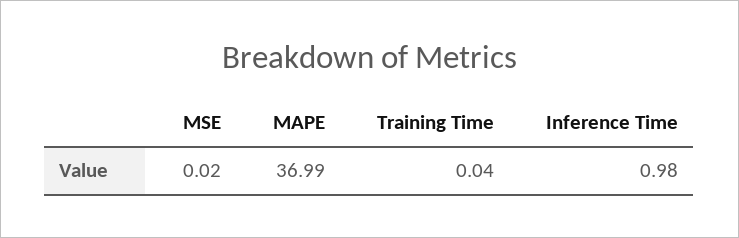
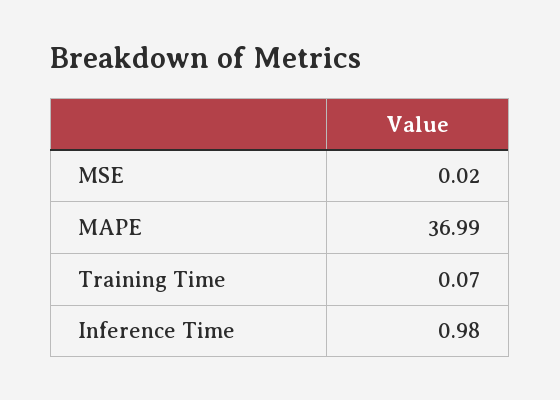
Training Time: 0.04 -> 0.07

